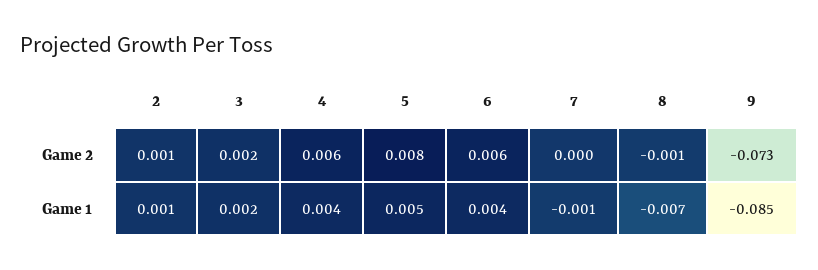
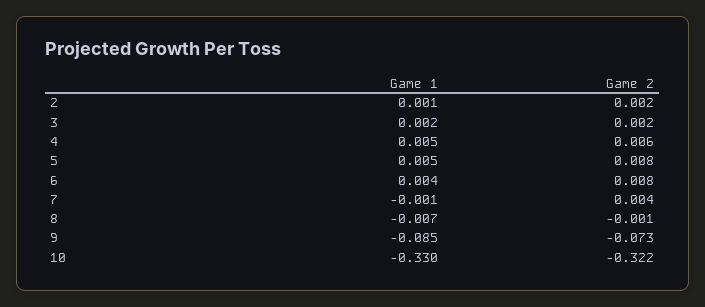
2, Game 2: 0.001 -> 0.002
6, Game 2: 0.006 -> 0.008
7, Game 2: 0 -> 0.004
4, Game 1: 0.004 -> 0.005
10, Game 1: none -> -0.33
10, Game 2: none -> -0.322

